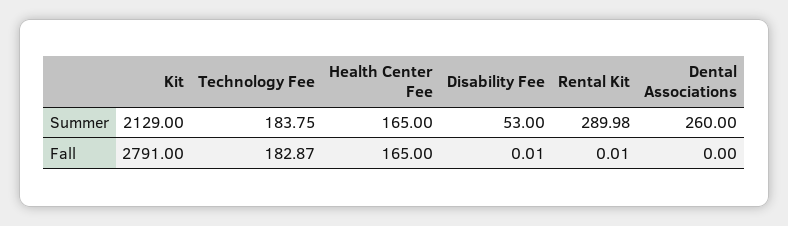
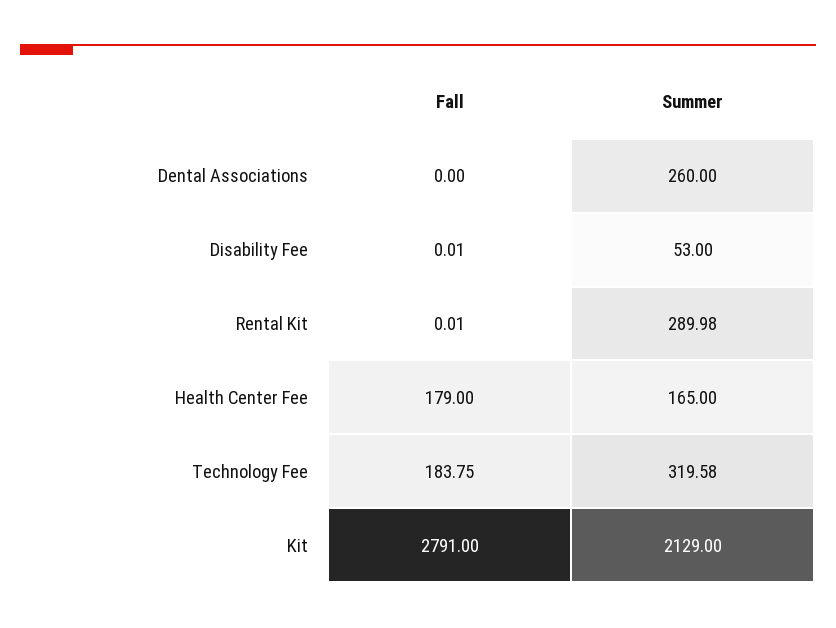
Technology Fee, Summer: 183.75 -> 319.58
Technology Fee, Fall: 182.87 -> 183.75
Health Center Fee, Fall: 165 -> 179

